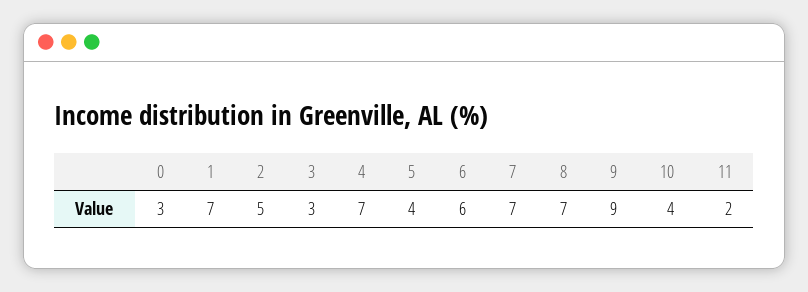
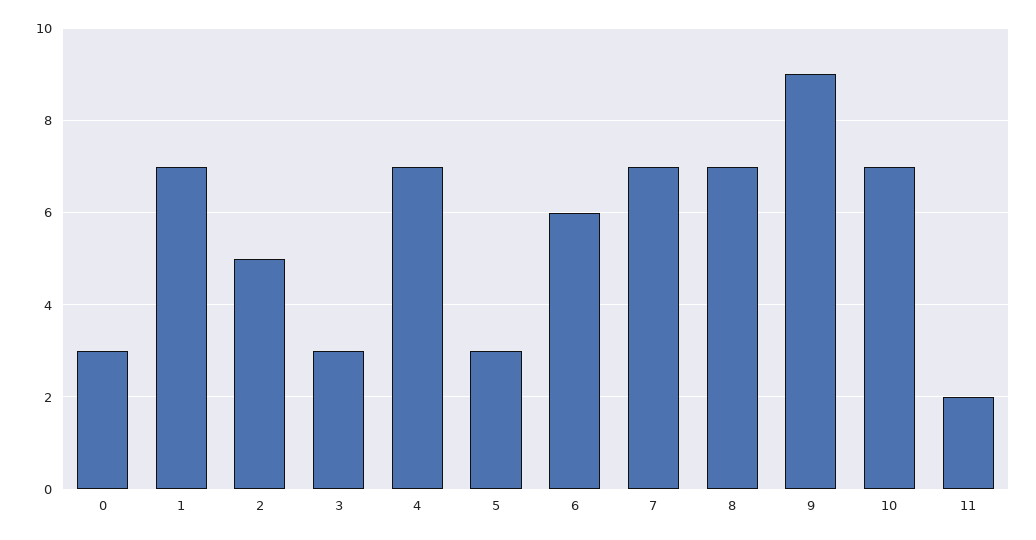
5: 4 -> 3
10: 4 -> 7

